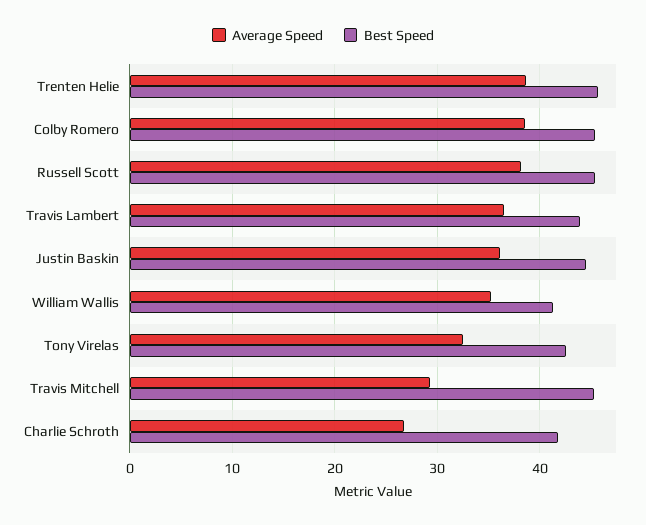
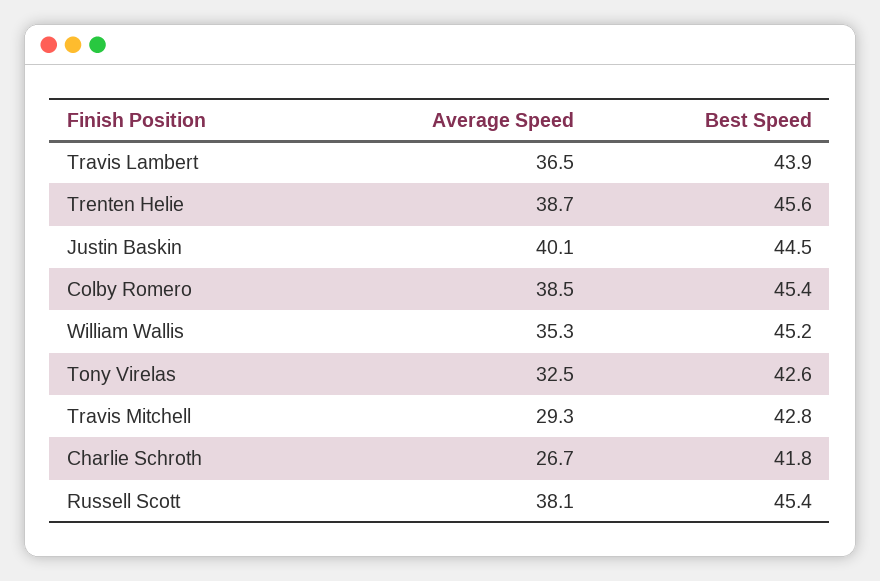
Average Speed, Justin Baskin: 36 -> 40.1
Best Speed, William Wallis: 41 -> 45.2
Best Speed, Travis Mitchell: 45 -> 42.8

